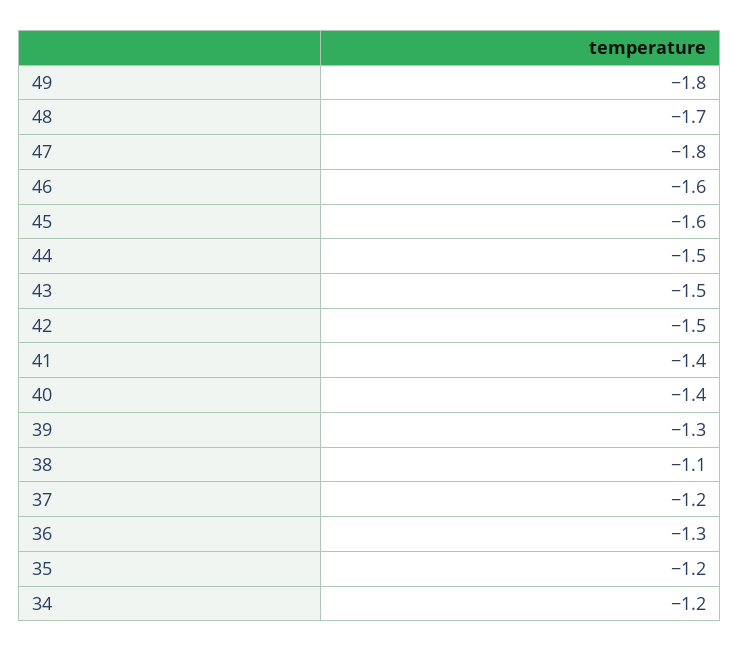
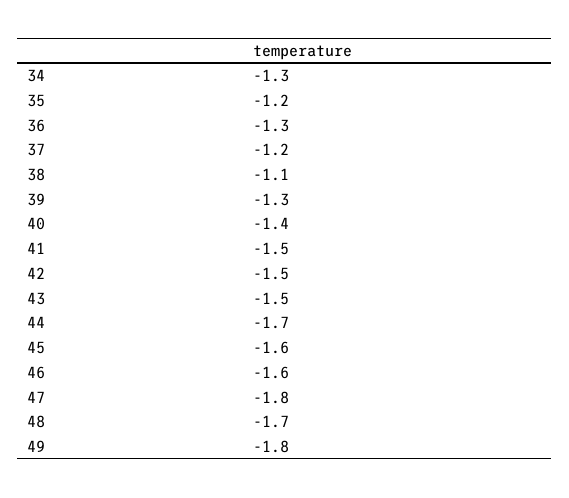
44: -1.5 -> -1.7
41: -1.4 -> -1.5
34: -1.2 -> -1.3

